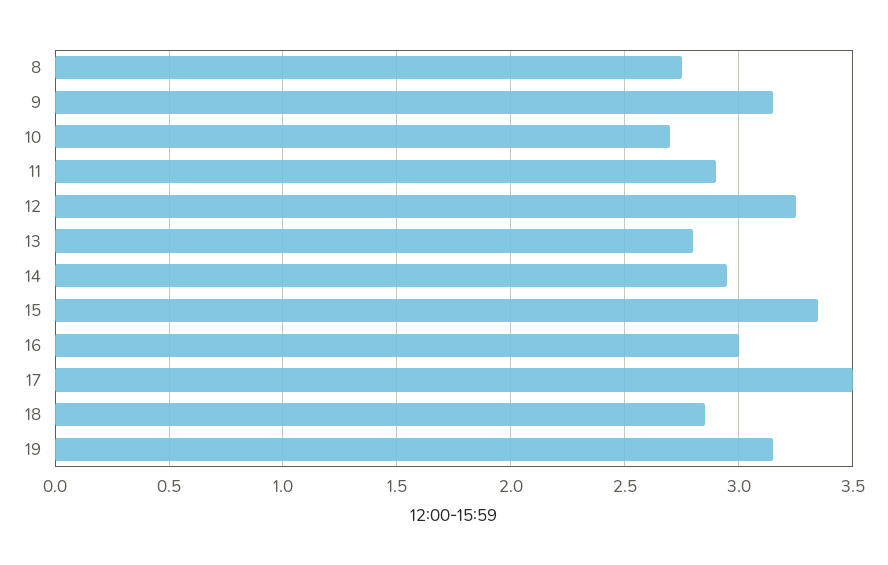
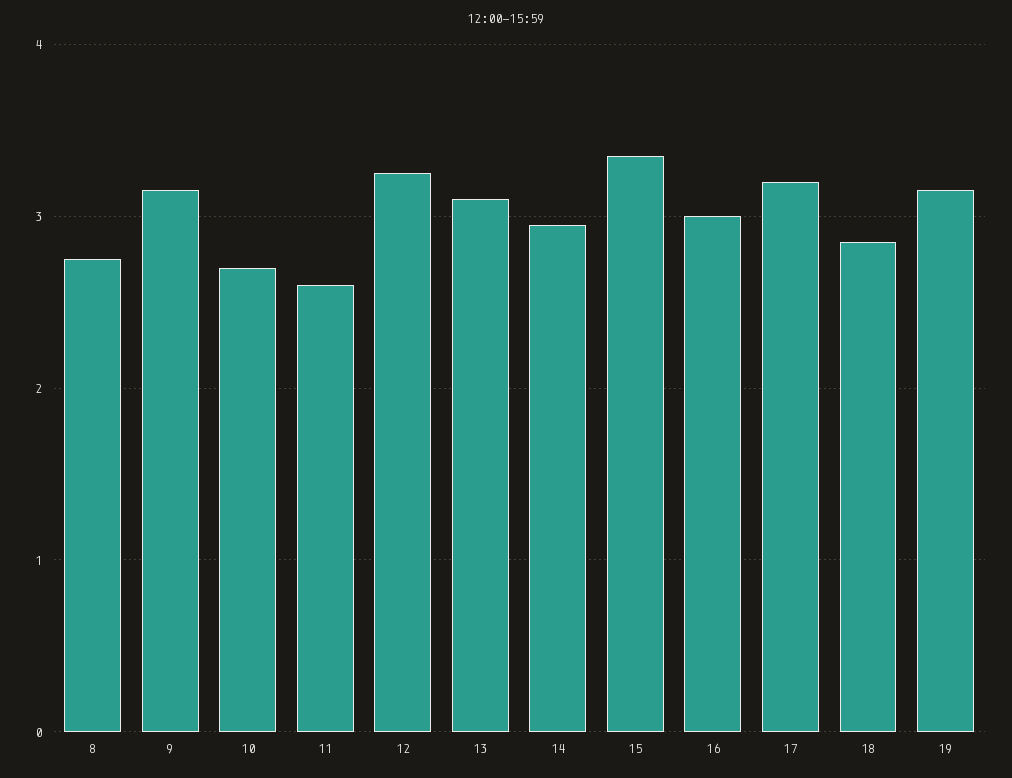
11: 2.9 -> 2.6
13: 2.8 -> 3.1
17: 3.5 -> 3.2

